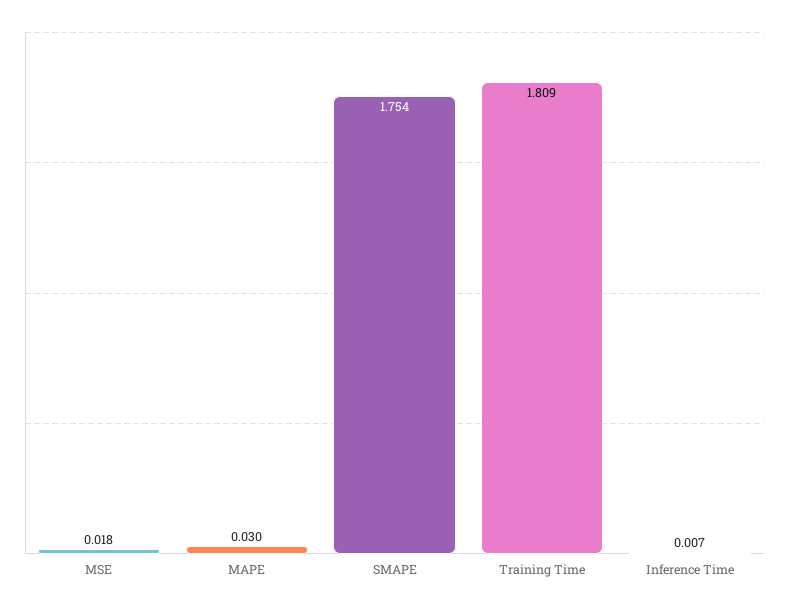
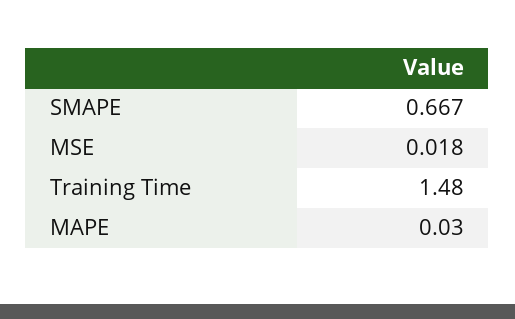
SMAPE: 1.754 -> 0.667
Training Time: 1.809 -> 1.48
Inference Time: 0.007 -> none

